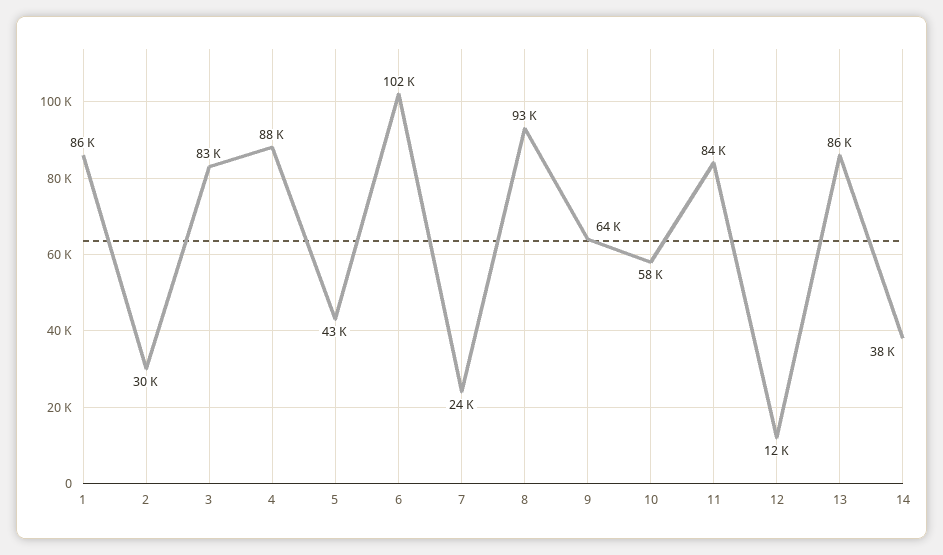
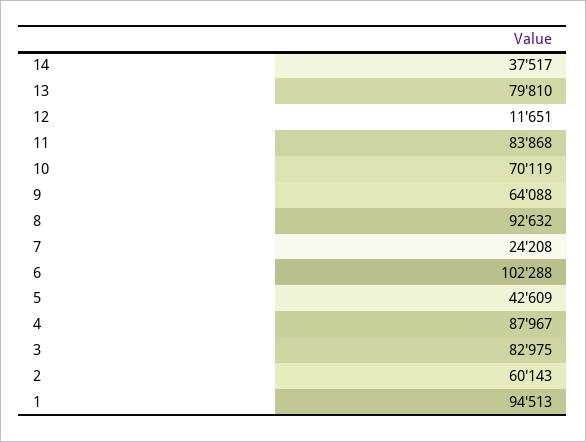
1: 86000 -> 94513
2: 30000 -> 60143
10: 58000 -> 70119
13: 86000 -> 79810

